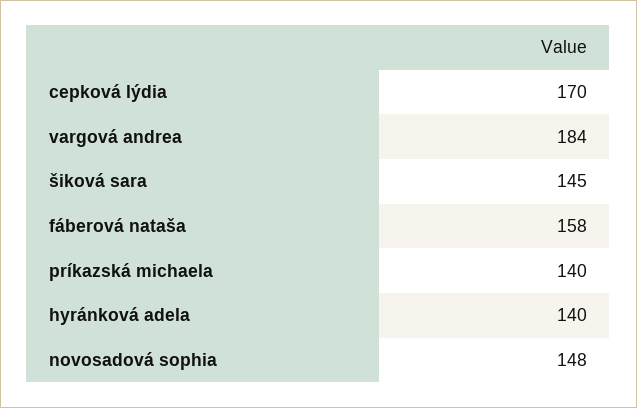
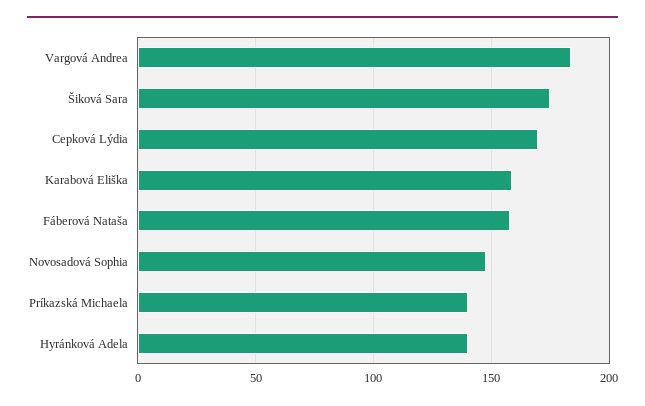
šiková sara: 145 -> 175
Karabová Eliška: none -> 160

